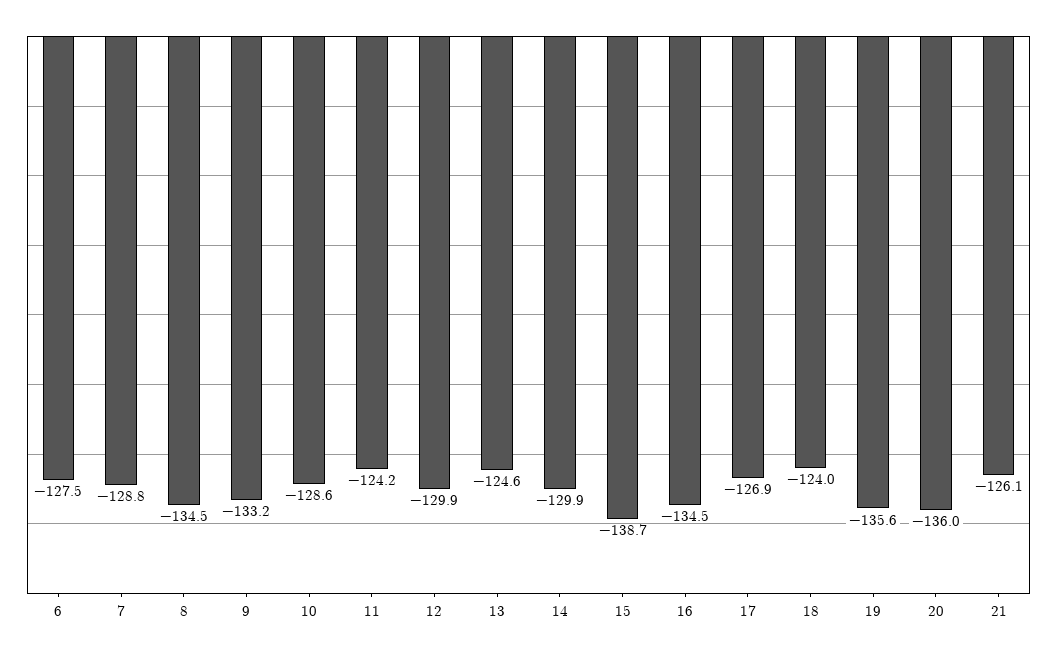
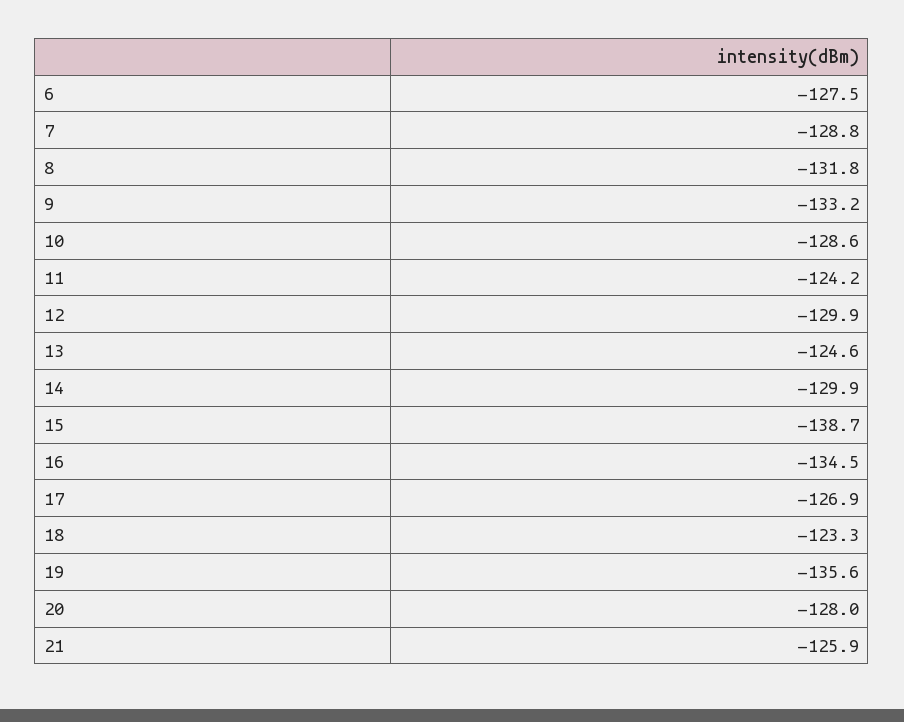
8: -134.5 -> -131.8
18: -124 -> -123.3
20: -136 -> -128
21: -126.1 -> -125.9

